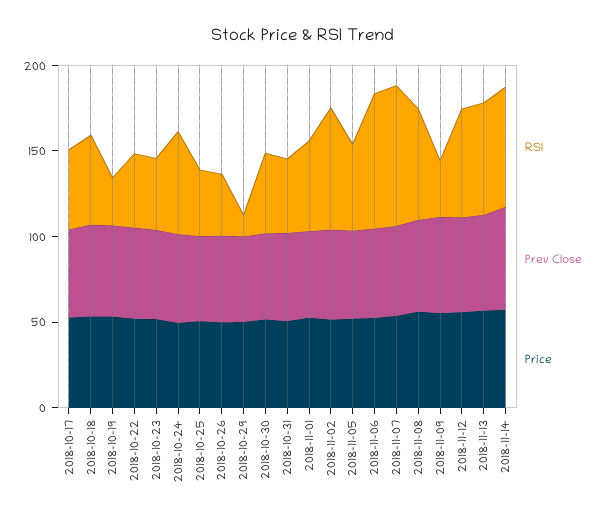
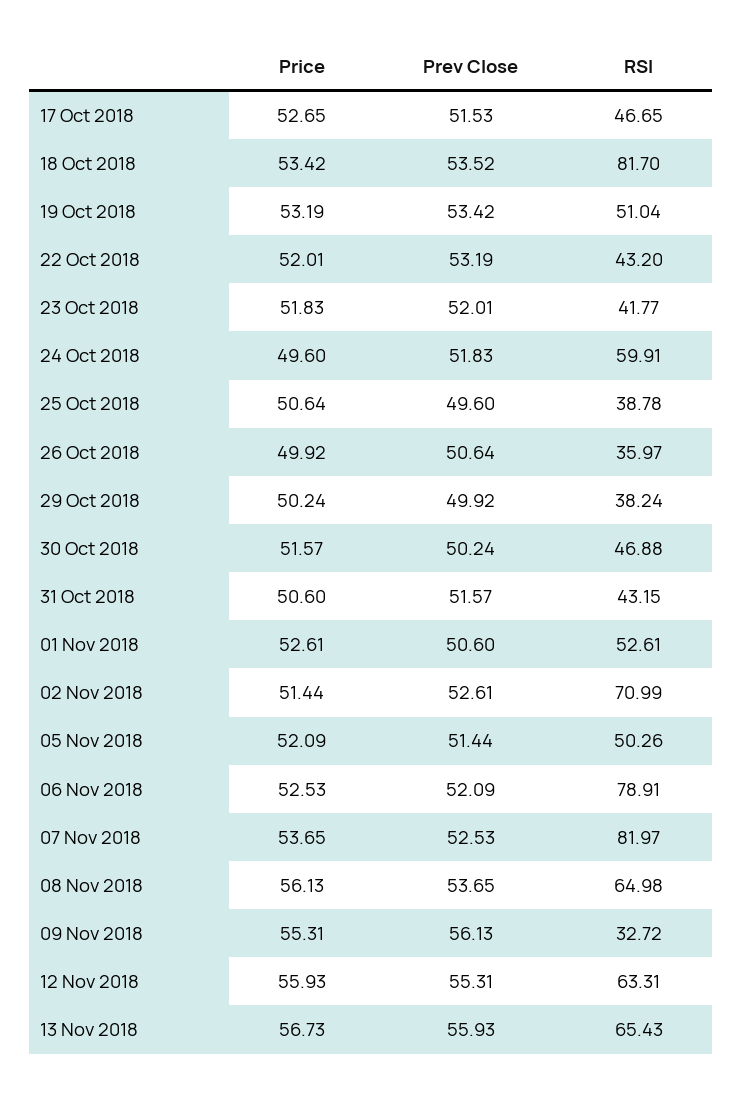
RSI, 2018-10-18: 50 -> 81.7
RSI, 2018-10-19: 30 -> 51.04
RSI, 2018-10-29: 10 -> 38.24
RSI, 2018-11-14: 70 -> none
Prev Close, 2018-11-14: 60 -> none
Price, 2018-11-14: 60 -> none

